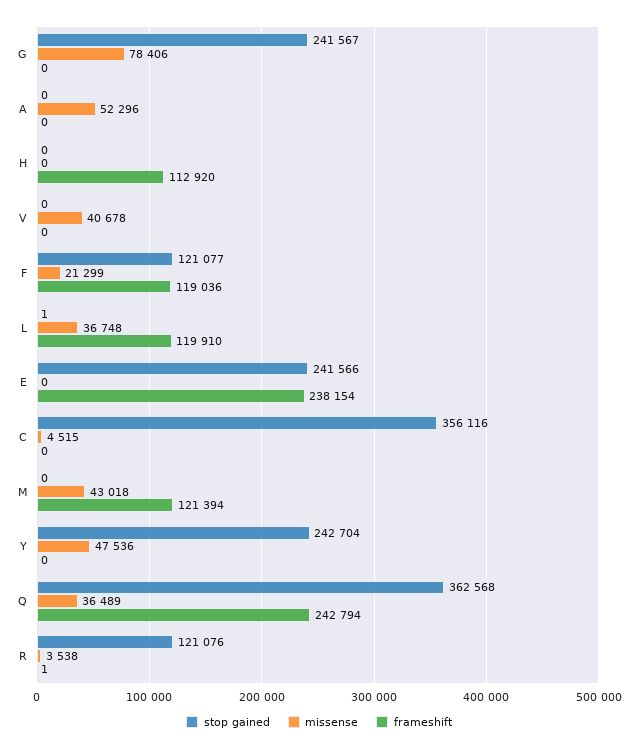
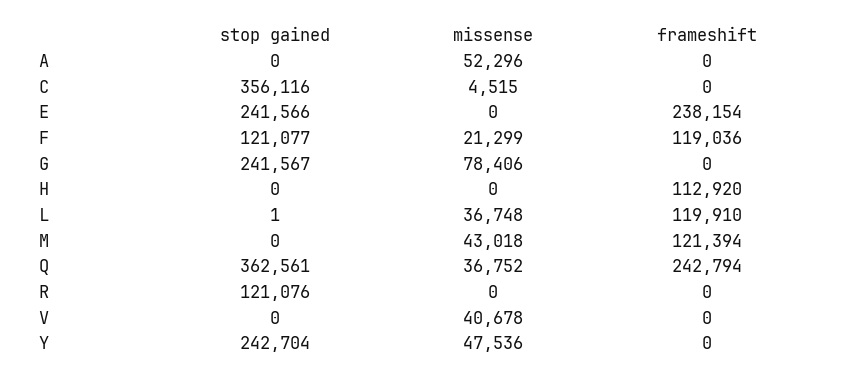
stop gained, Q: 362568 -> 362561
missense, Q: 36489 -> 36752
missense, R: 3538 -> 0
frameshift, R: 1 -> 0

